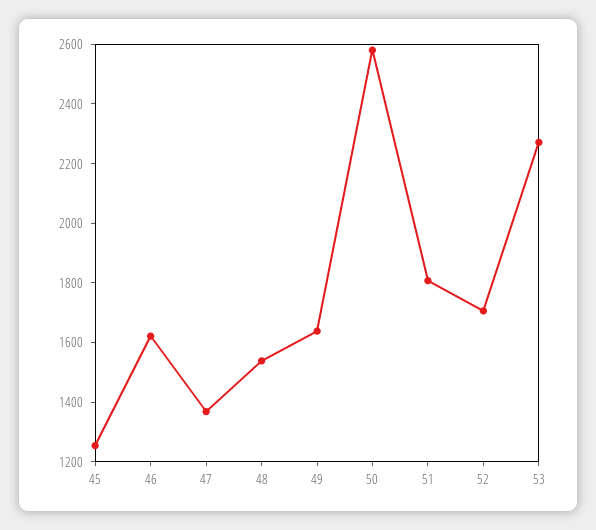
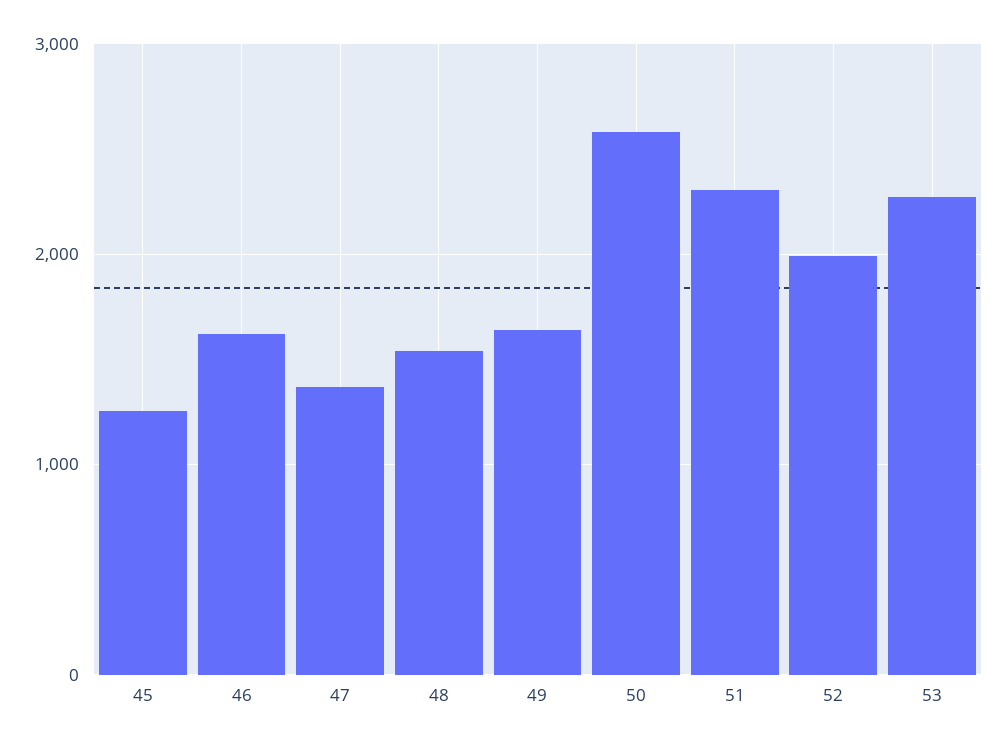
51: 1800 -> 2300
52: 1700 -> 2000

